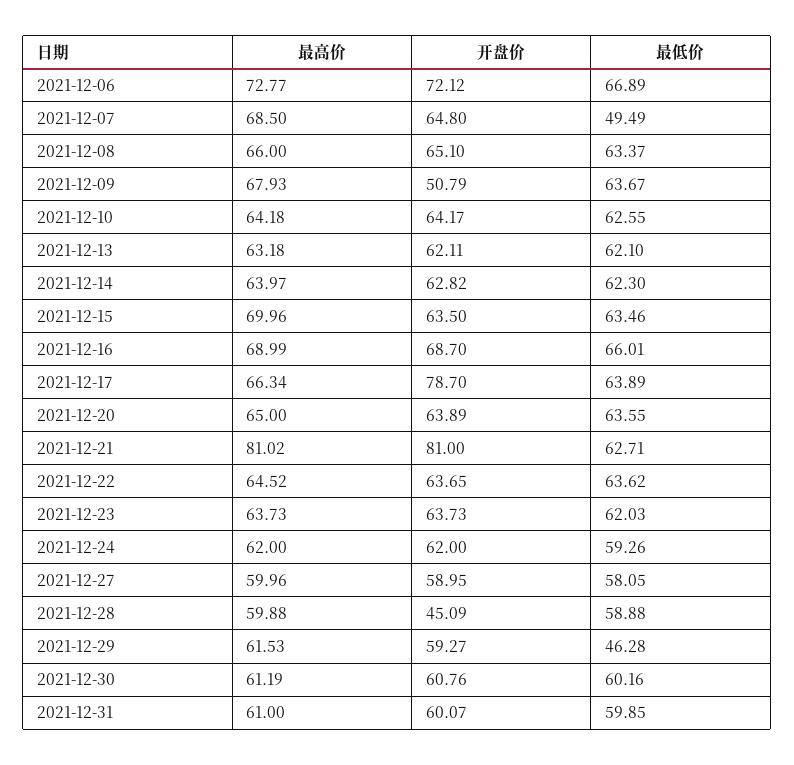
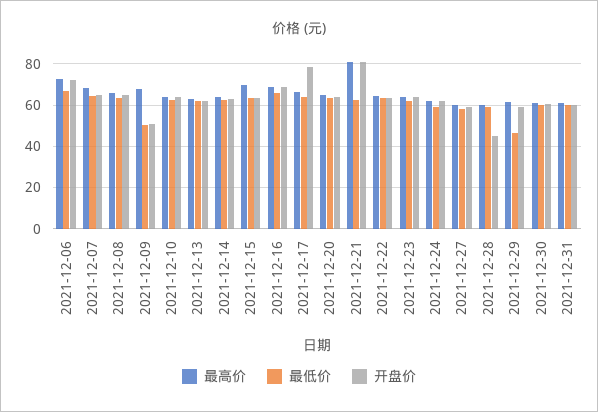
最低价, 2021-12-07: 49.49 -> 65
最低价, 2021-12-09: 63.67 -> 50

